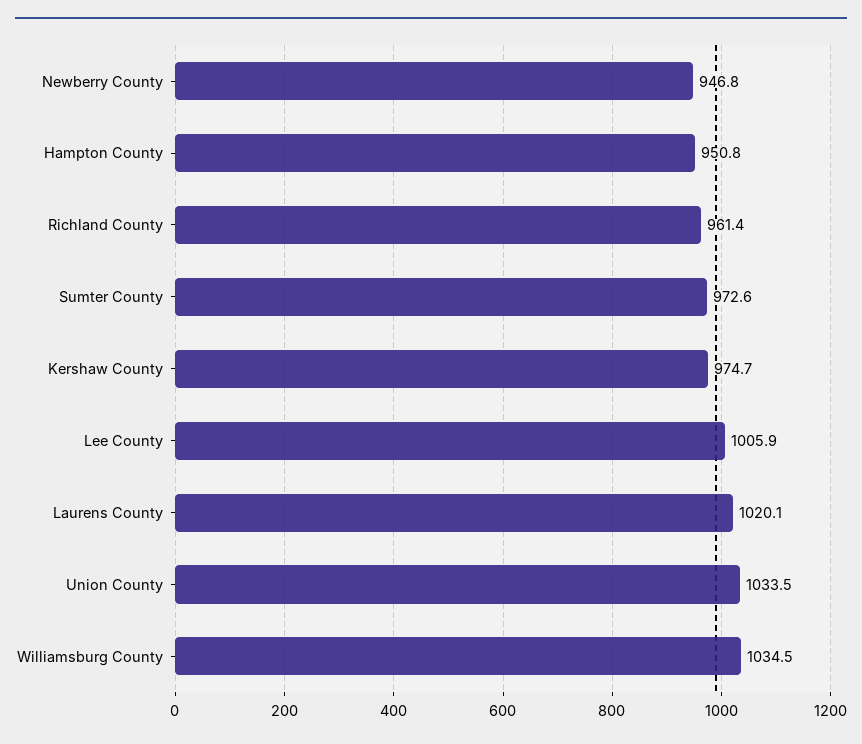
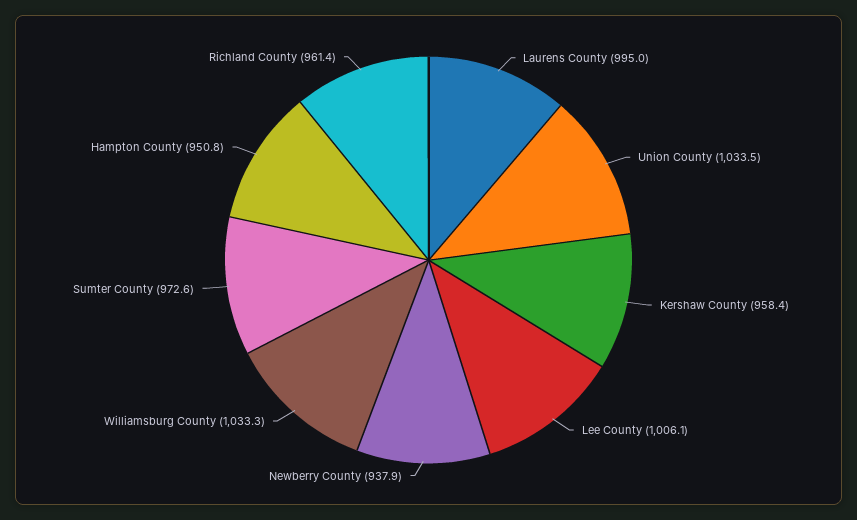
Newberry County: 946.8 -> 937.9
Kershaw County: 974.7 -> 958.4
Lee County: 1005.9 -> 1006.1
Laurens County: 1020.1 -> 995
Williamsburg County: 1034.5 -> 1033.3

